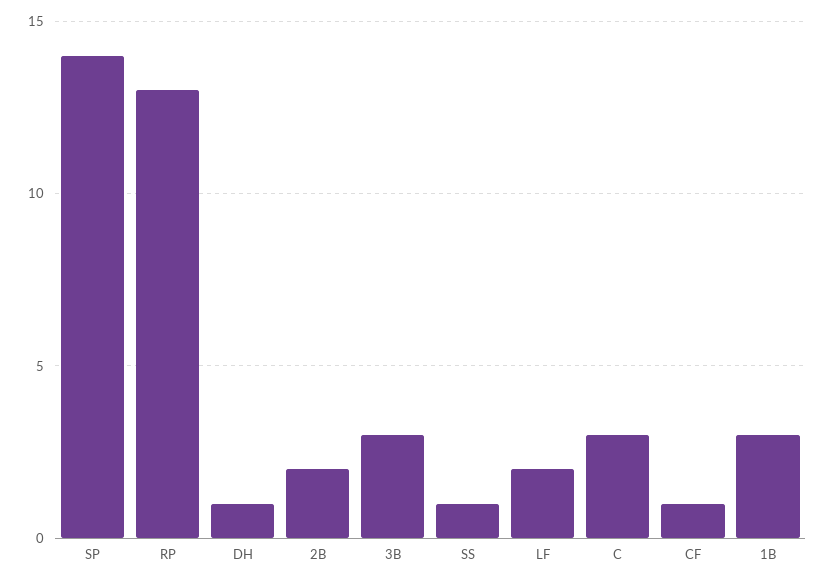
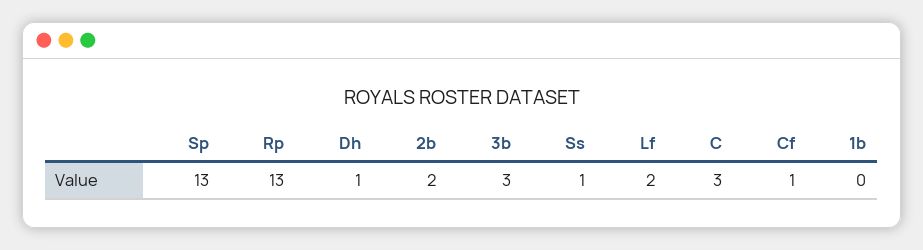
SP: 14 -> 13
1B: 3 -> 0

